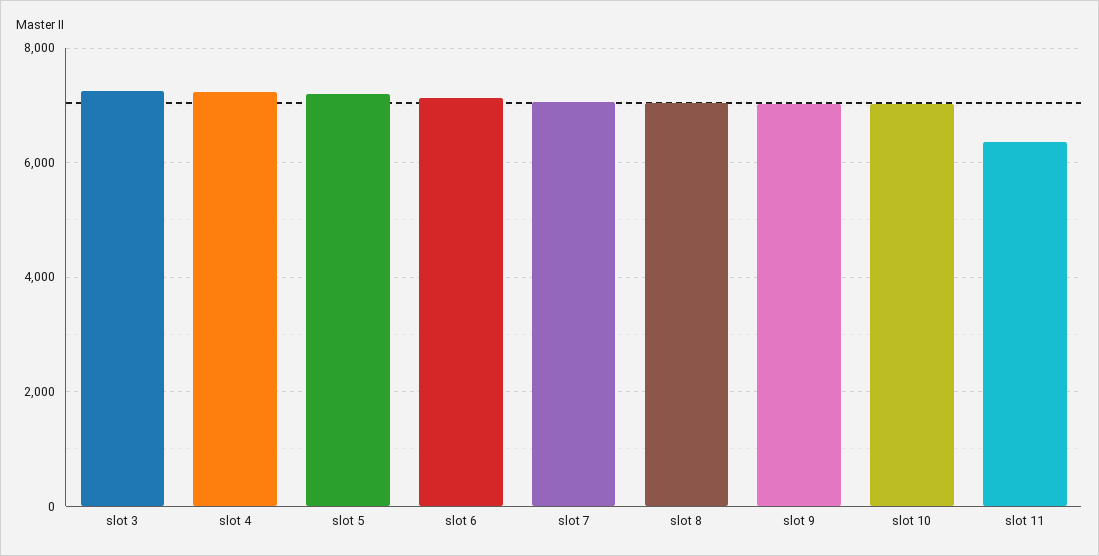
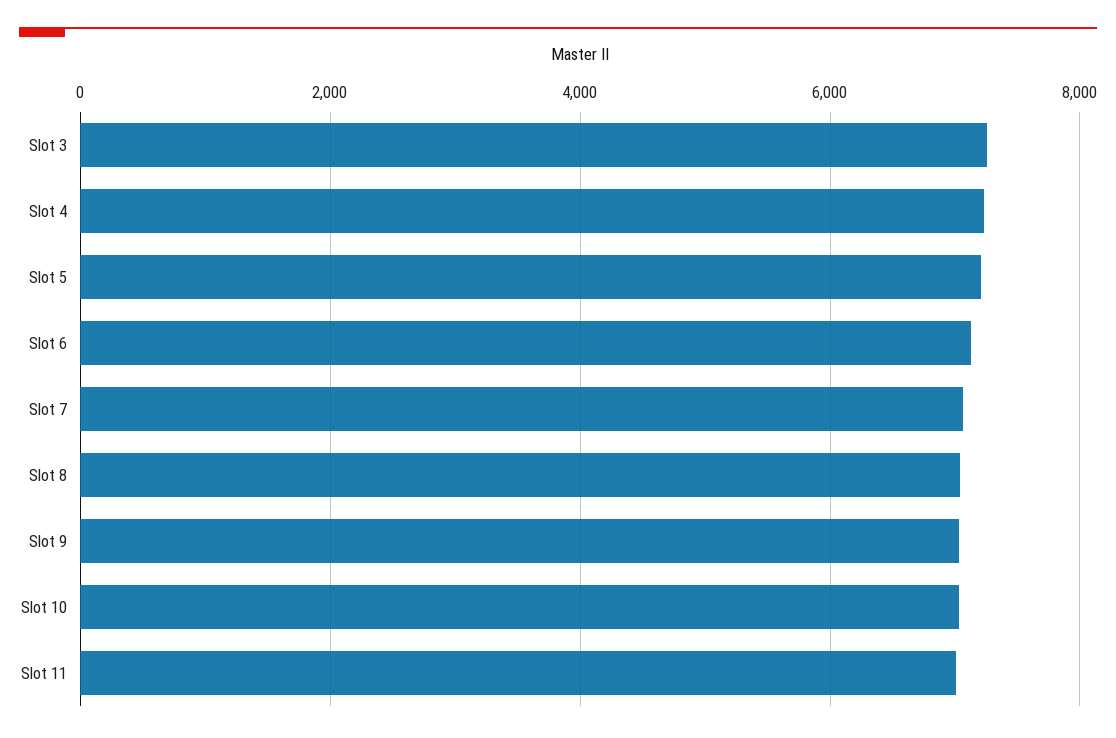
slot 11: 6400 -> 7000

